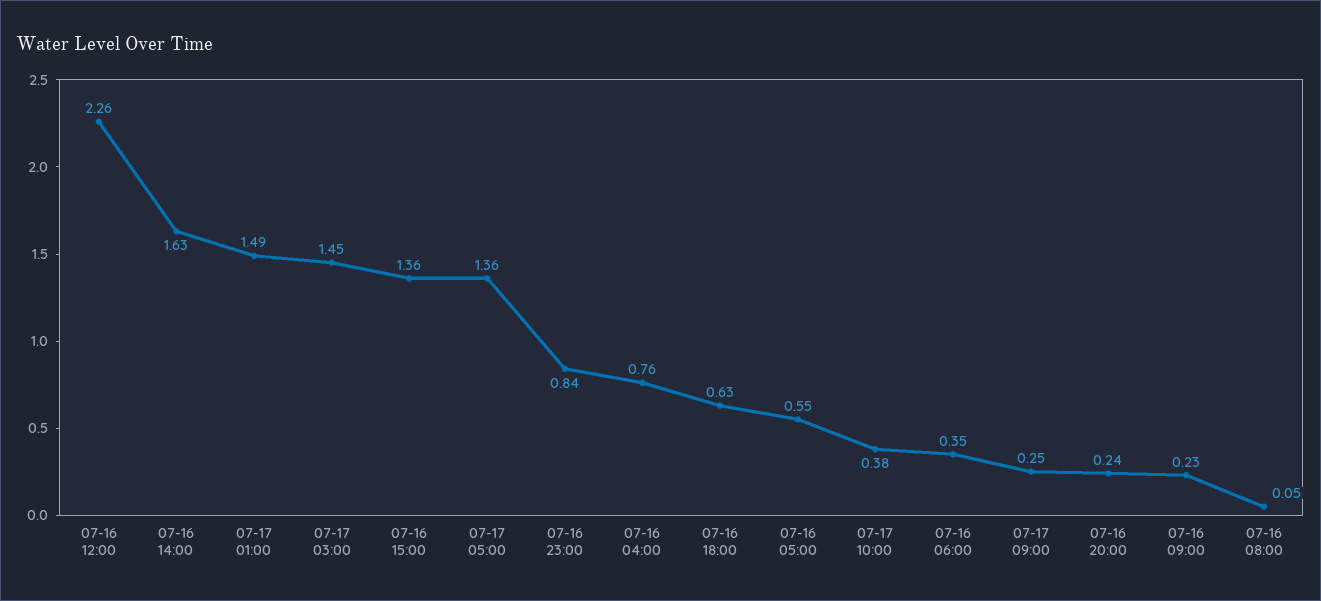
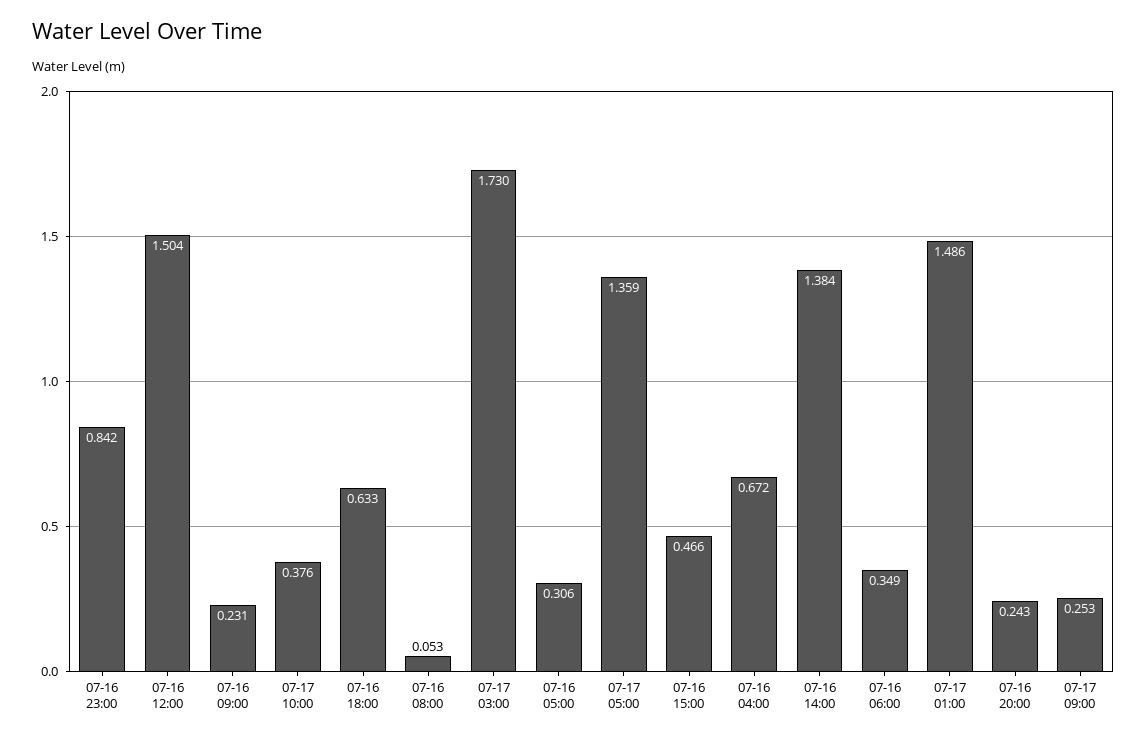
07-16 12:00: 2.26 -> 1.504
07-16 14:00: 1.63 -> 1.384
07-17 03:00: 1.45 -> 1.73
07-16 15:00: 1.36 -> 0.466
07-16 04:00: 0.76 -> 0.672
07-16 05:00: 0.55 -> 0.306

